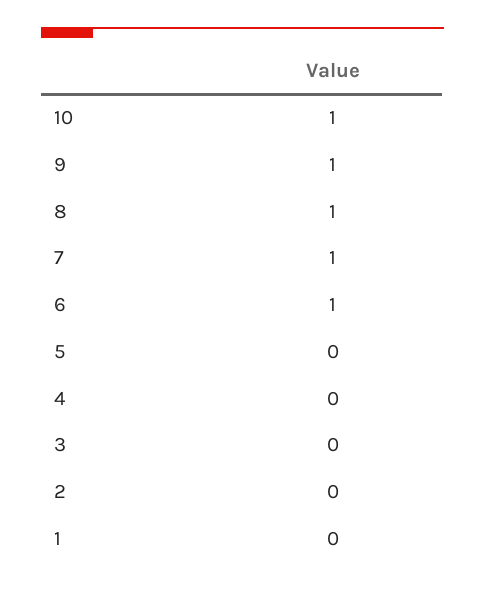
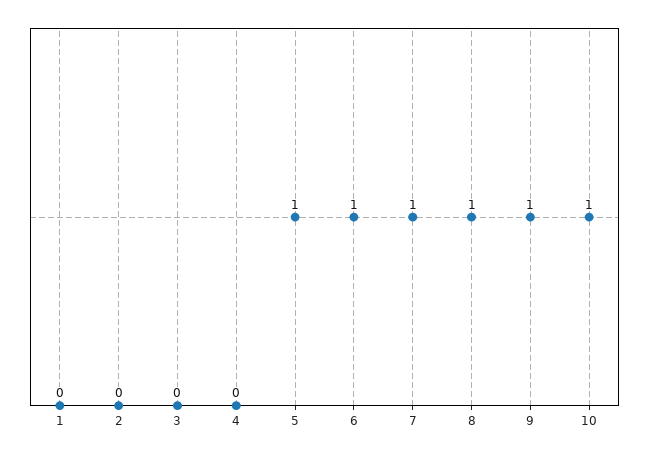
5: 0 -> 1

